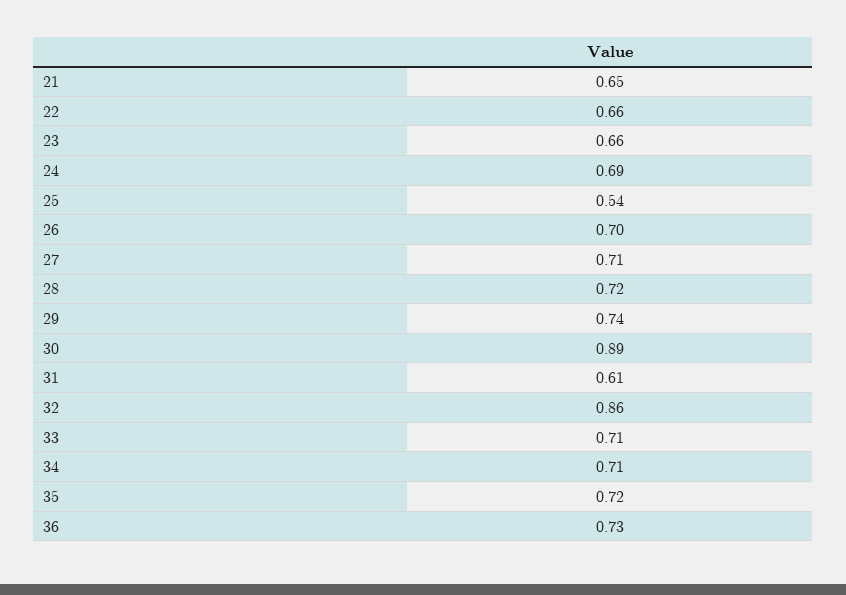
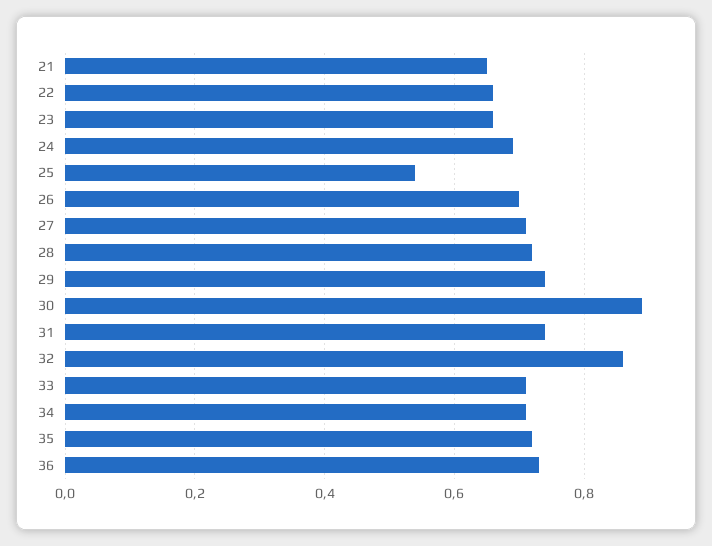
31: 0.61 -> 0.75

